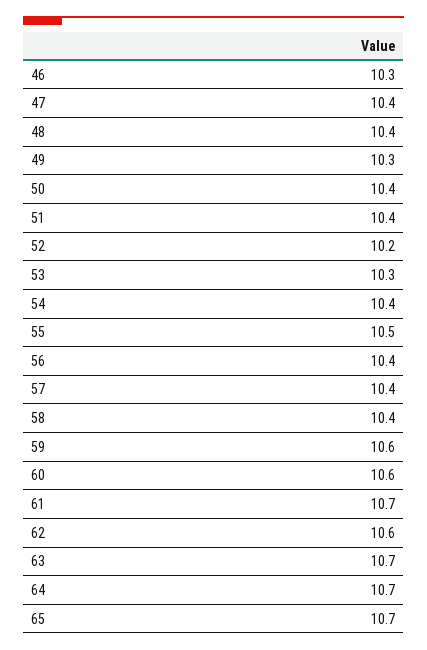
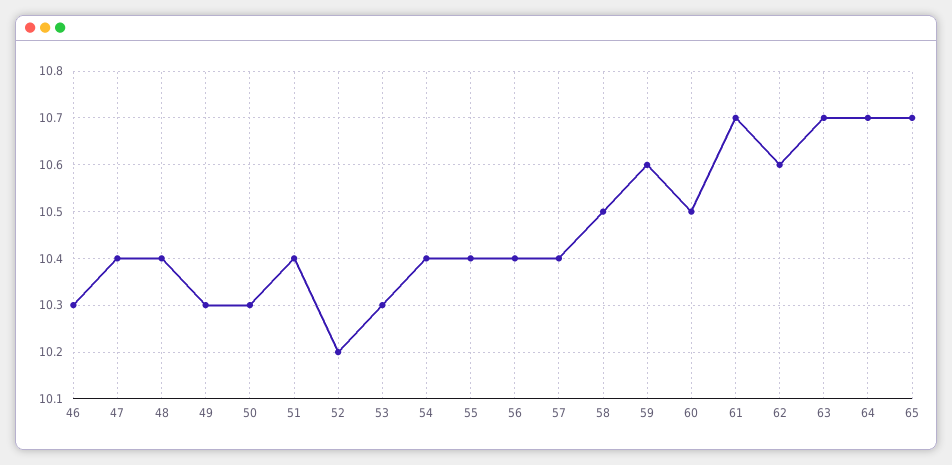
50: 10.4 -> 10.3
55: 10.5 -> 10.4
58: 10.4 -> 10.5
60: 10.6 -> 10.5

